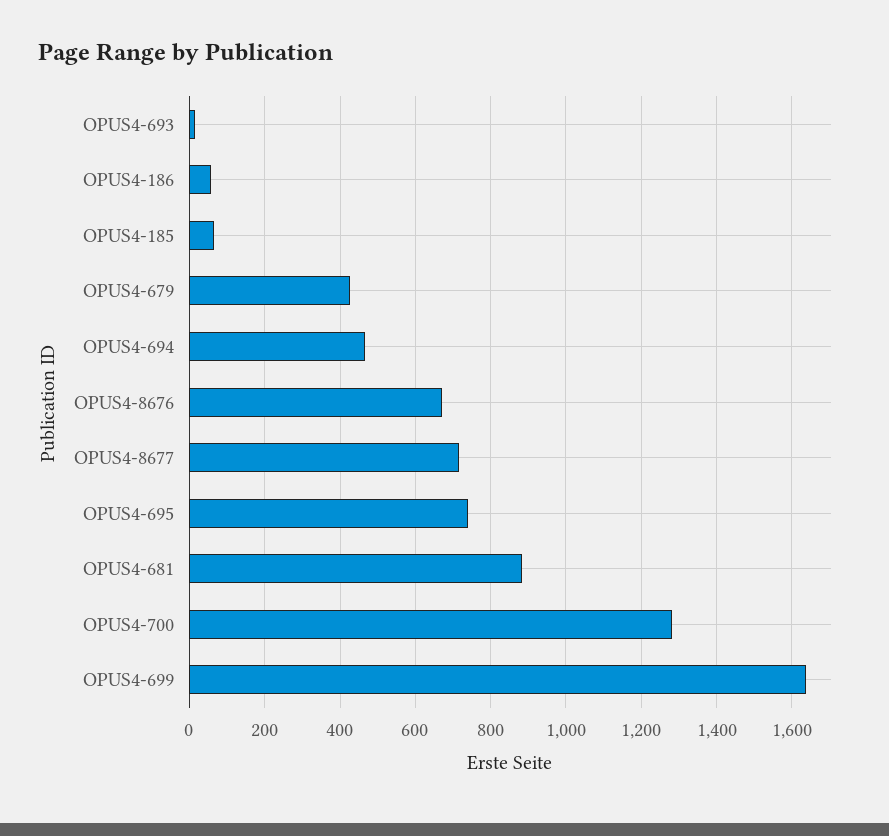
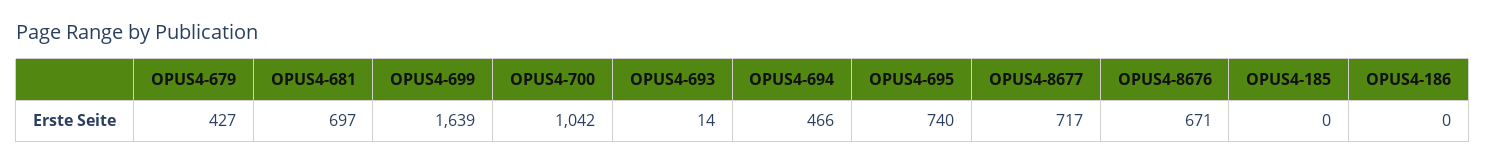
OPUS4-186: 60 -> 0
OPUS4-185: 60 -> 0
OPUS4-681: 880 -> 697
OPUS4-700: 1280 -> 1042

